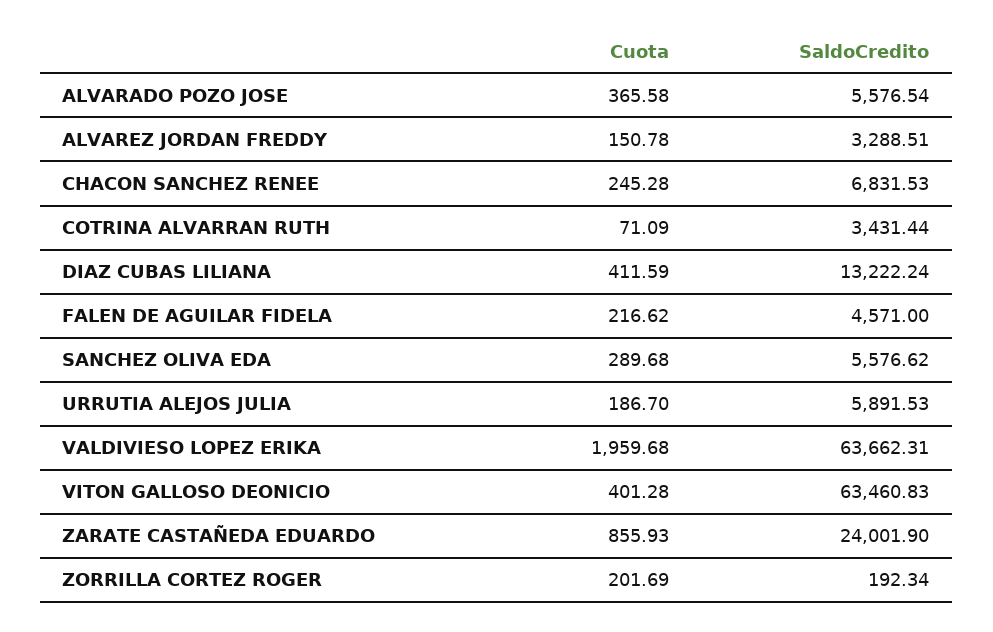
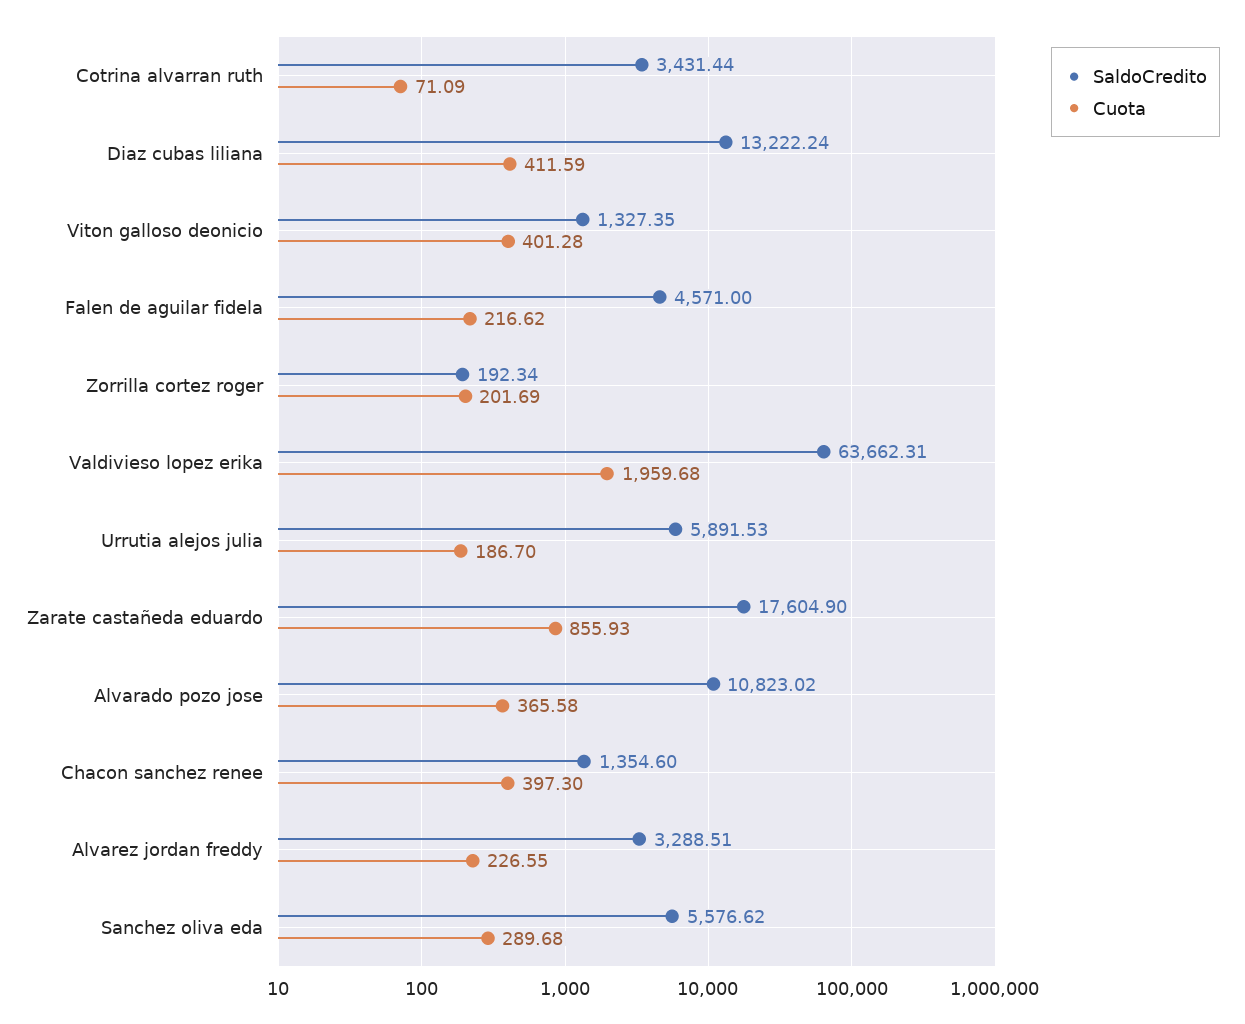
SaldoCredito, ALVARADO POZO JOSE: 5576.54 -> 10823.02
Cuota, ALVAREZ JORDAN FREDDY: 150.78 -> 226.55
Cuota, CHACON SANCHEZ RENEE: 245.28 -> 397.3
SaldoCredito, CHACON SANCHEZ RENEE: 6831.53 -> 1354.6
SaldoCredito, VITON GALLOSO DEONICIO: 63460.83 -> 1327.35
SaldoCredito, ZARATE CASTAÑEDA EDUARDO: 24001.9 -> 17604.9

